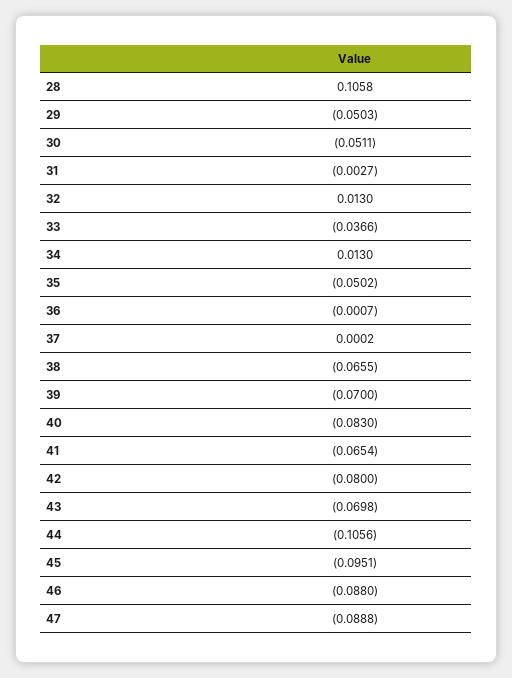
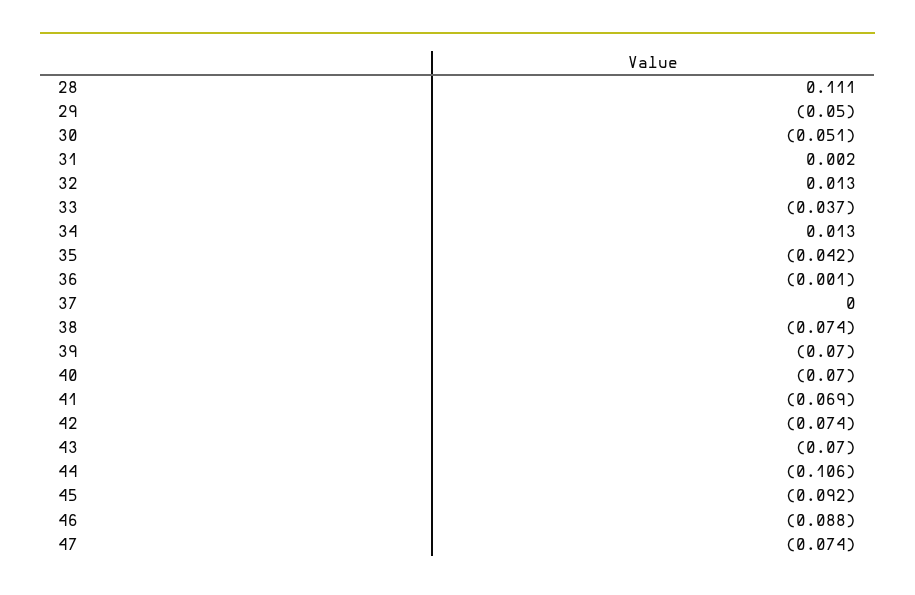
28: 0.1058 -> 0.111
31: -0.0027 -> 0.002
35: -0.0502 -> -0.042
38: -0.0655 -> -0.074
40: -0.083 -> -0.07
41: -0.0654 -> -0.069
42: -0.08 -> -0.074
45: -0.0951 -> -0.092
47: -0.0888 -> -0.074

